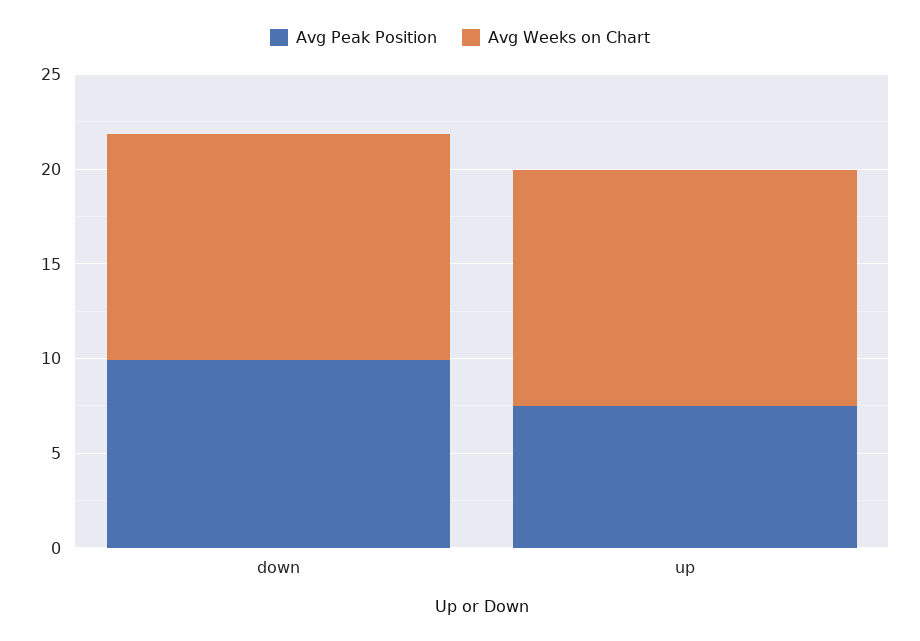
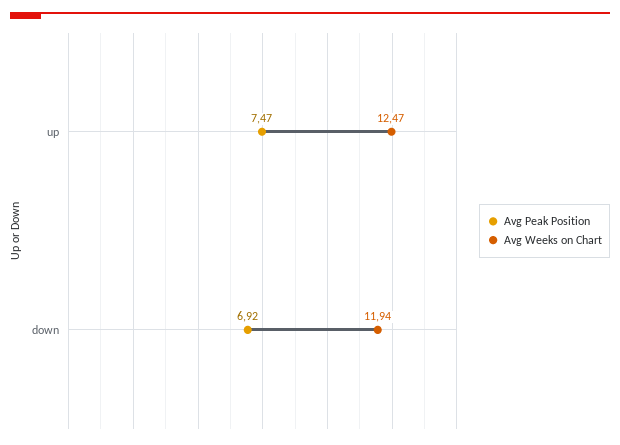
Avg Peak Position, down: 10 -> 6.92

